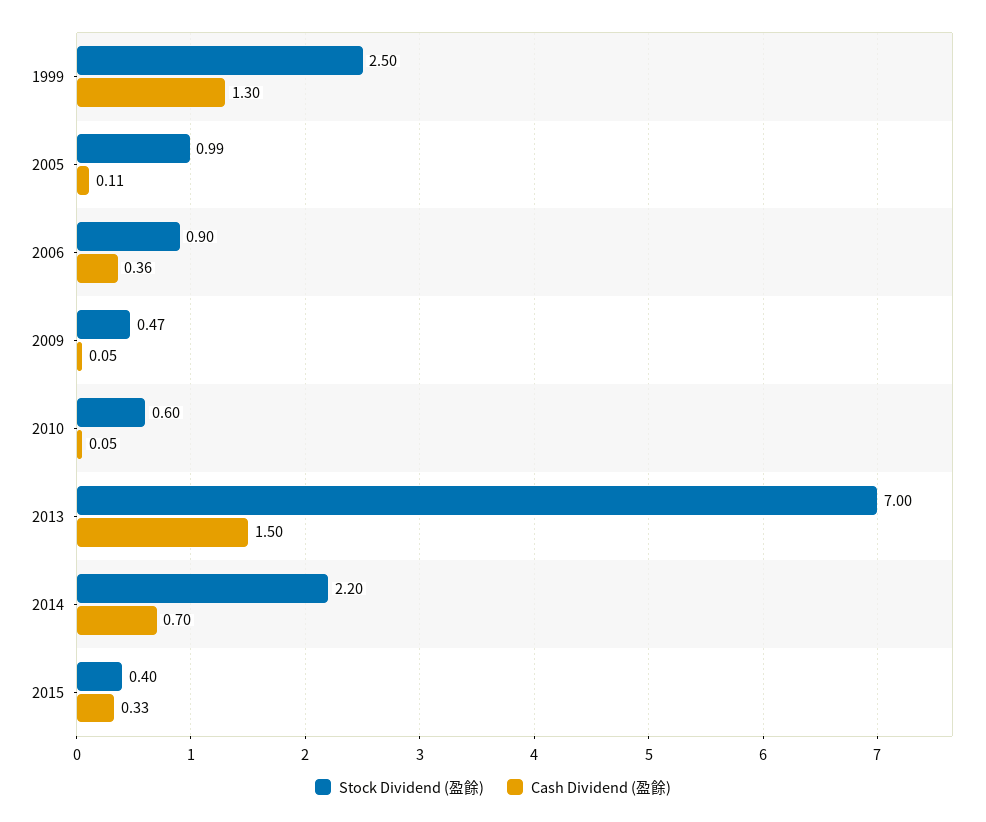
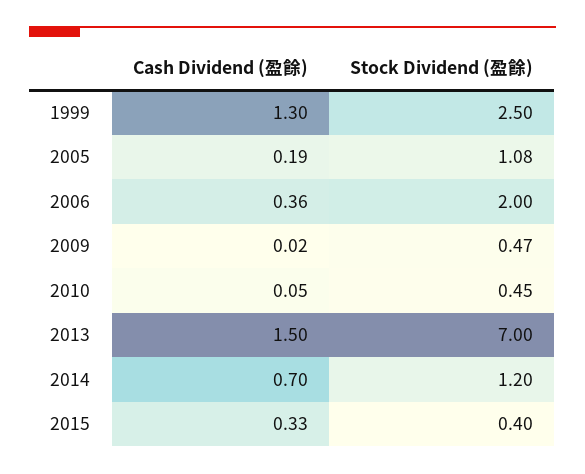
Stock Dividend (盈餘), 2005: 0.99 -> 1.08
Cash Dividend (盈餘), 2005: 0.11 -> 0.19
Stock Dividend (盈餘), 2006: 0.9 -> 2
Cash Dividend (盈餘), 2009: 0.05 -> 0.02
Stock Dividend (盈餘), 2010: 0.6 -> 0.45
Stock Dividend (盈餘), 2014: 2.2 -> 1.2

